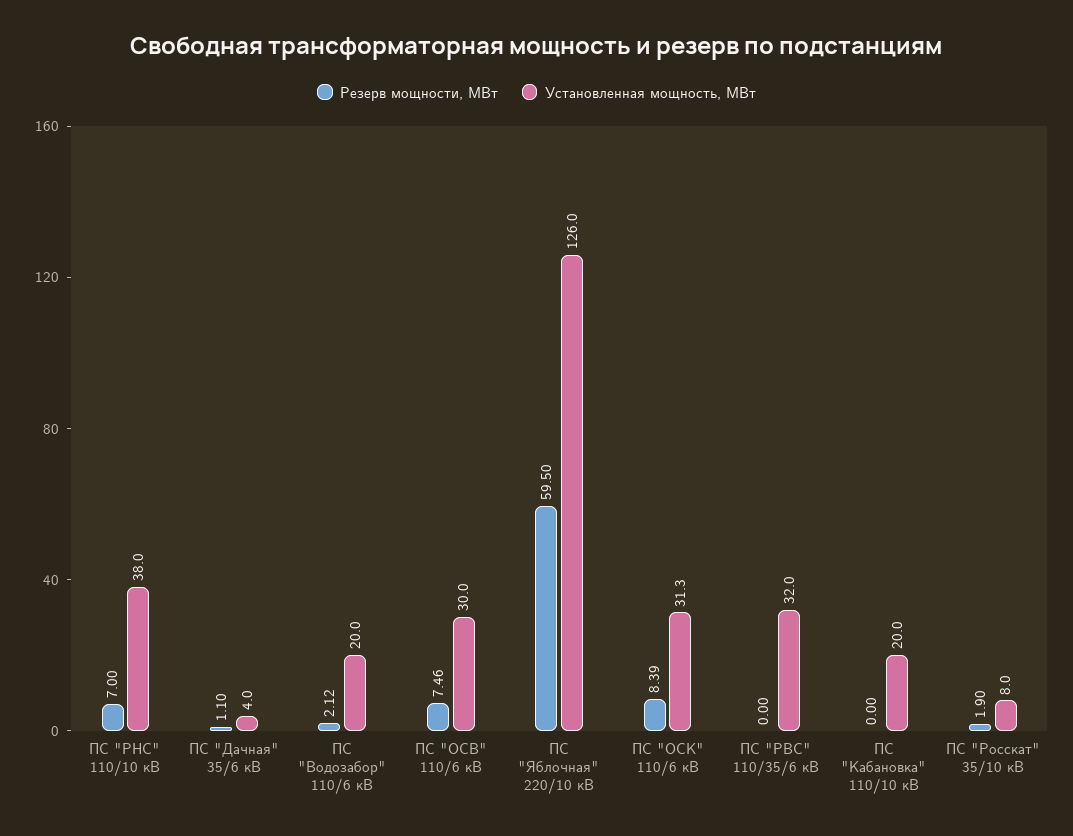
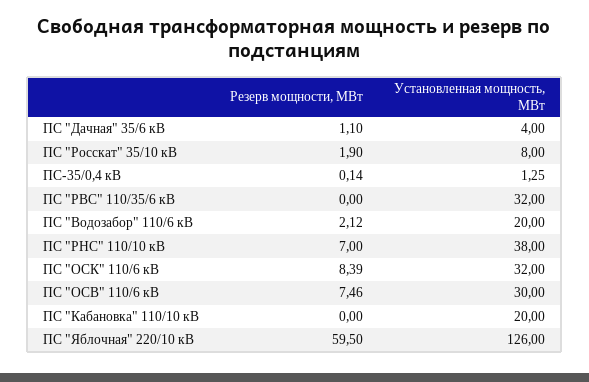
Установленная мощность, МВт, ПС "ОСК" 110/6 кВ: 31.3 -> 32
Резерв мощности, МВт, ПС-35/0,4 кВ: none -> 0.14
Установленная мощность, МВт, ПС-35/0,4 кВ: none -> 1.25

